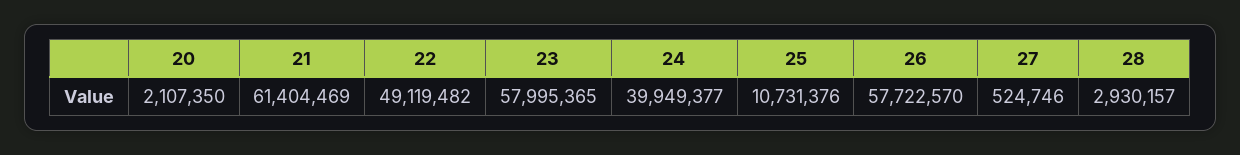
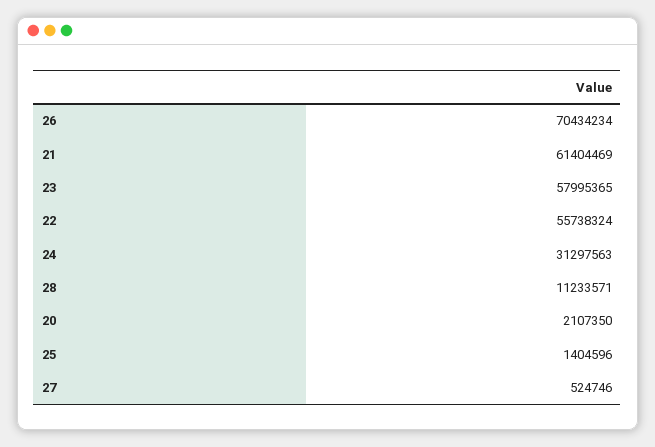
22: 49119482 -> 55738324
24: 39949377 -> 31297563
25: 10731376 -> 1404596
26: 57722570 -> 70434234
28: 2930157 -> 11233571

